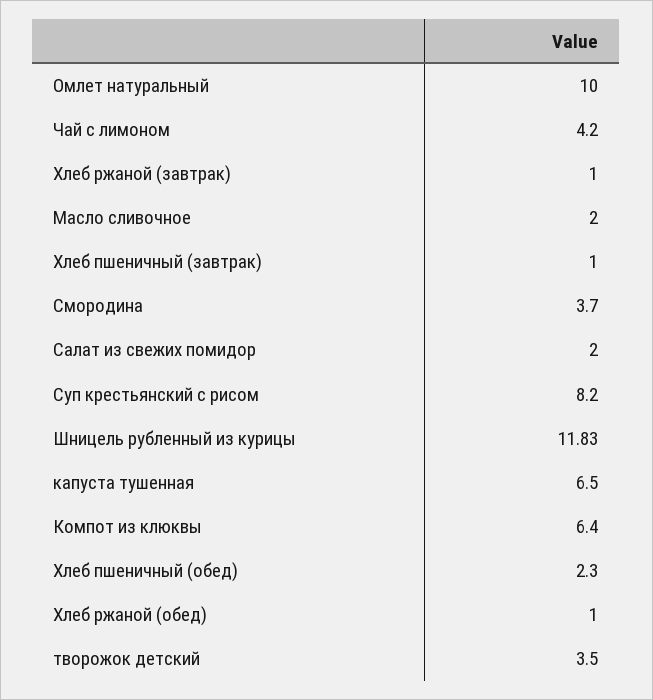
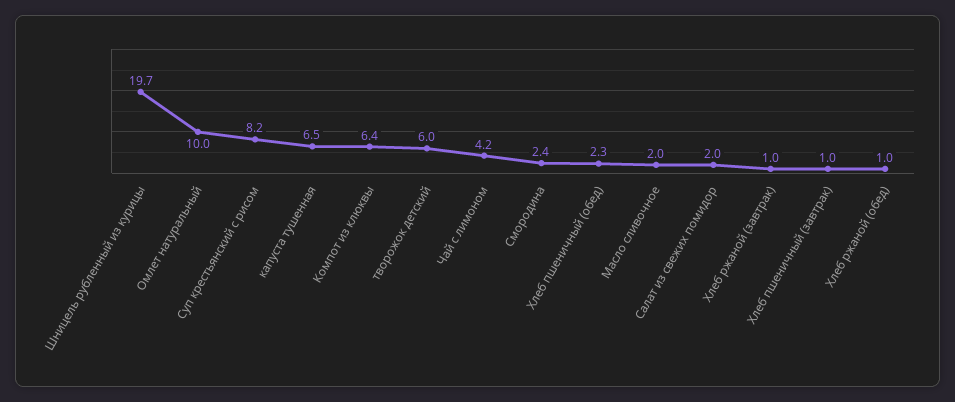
Смородина: 3.7 -> 2.4
Шницель рубленный из курицы: 11.83 -> 19.7
творожок детский: 3.5 -> 6

